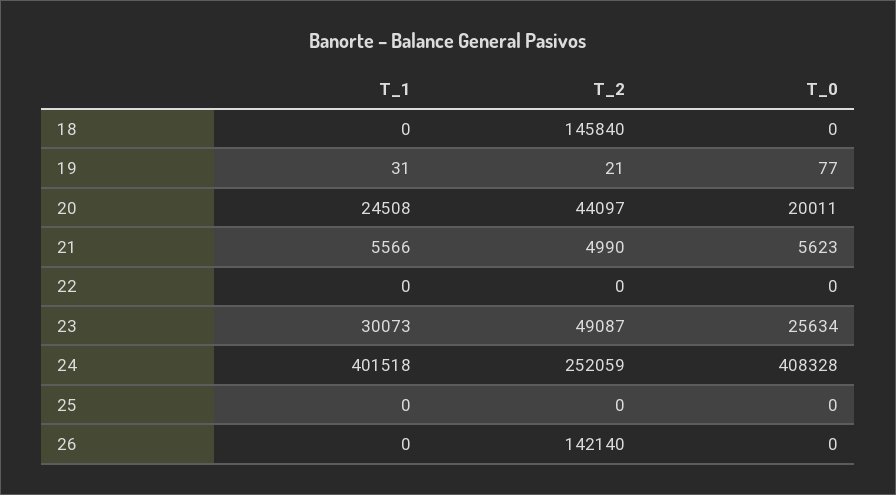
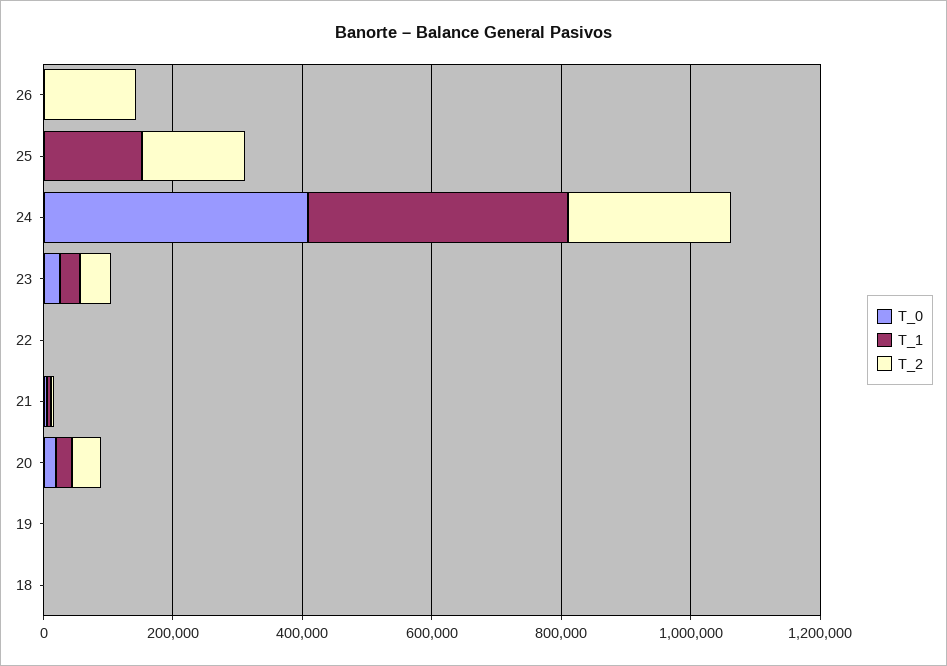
T_2, 18: 145840 -> 0
T_1, 25: 0 -> 150000
T_2, 25: 0 -> 150000

